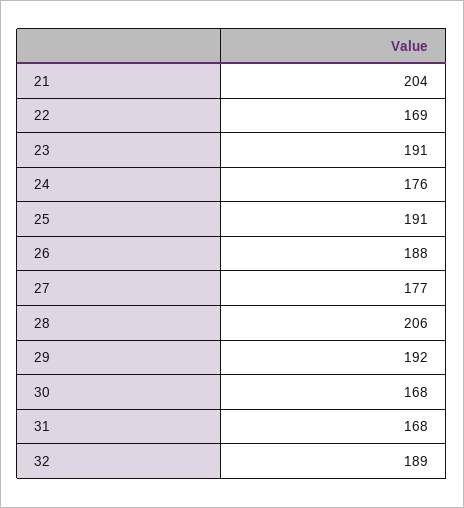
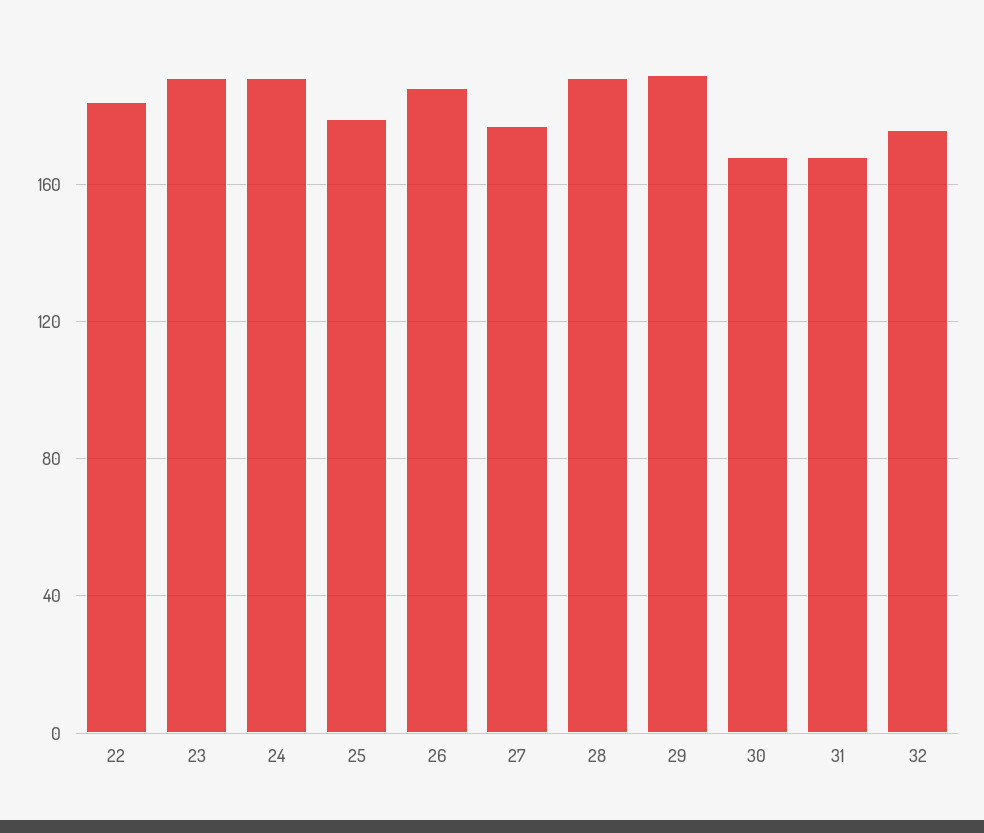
21: 204 -> none
22: 169 -> 185
24: 176 -> 190
25: 191 -> 180
28: 206 -> 190
32: 189 -> 175

